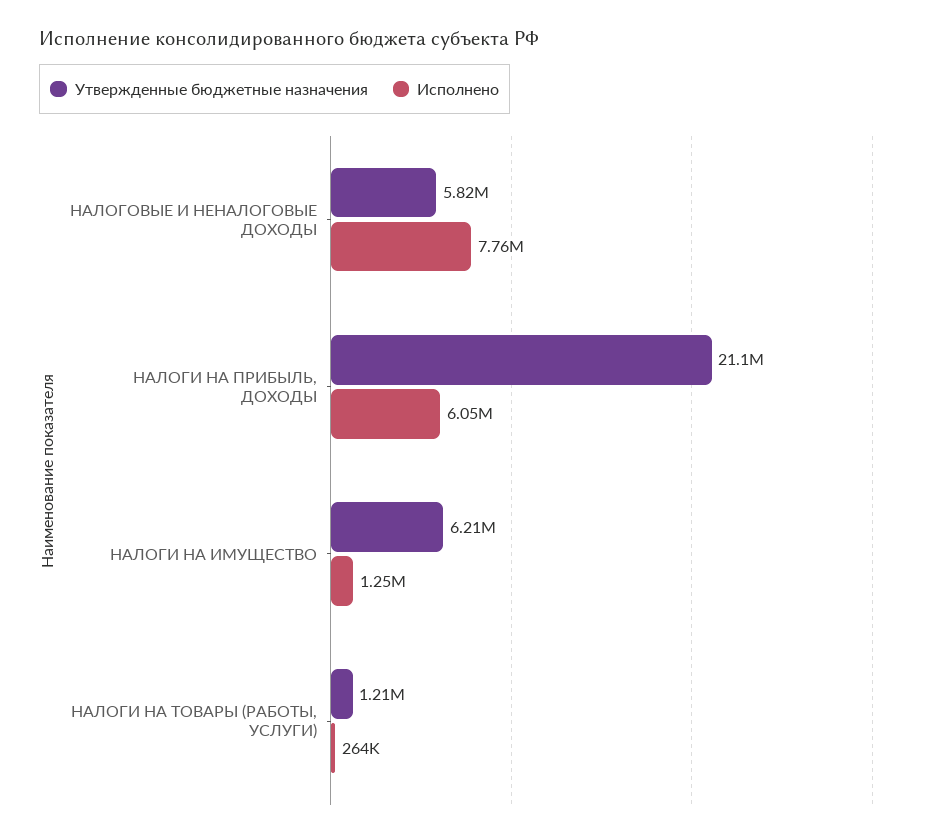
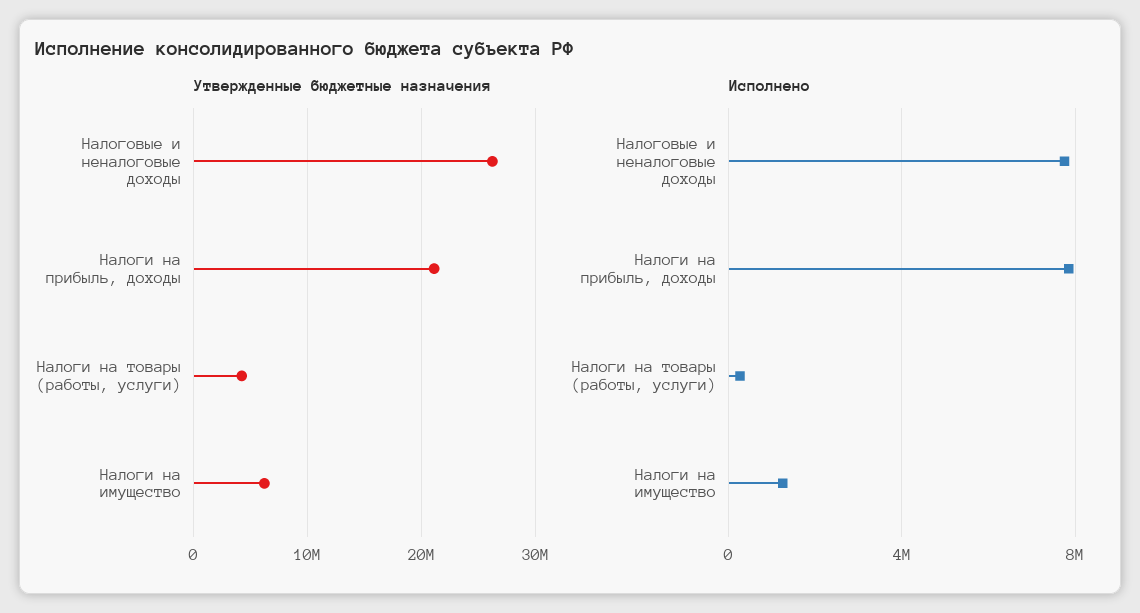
Утвержденные бюджетные назначения, НАЛОГОВЫЕ И НЕНАЛОГОВЫЕ ДОХОДЫ: 5820000 -> 26000000
Исполнено, НАЛОГИ НА ПРИБЫЛЬ, ДОХОДЫ: 6050000 -> 8000000
Утвержденные бюджетные назначения, НАЛОГИ НА ТОВАРЫ (РАБОТЫ, УСЛУГИ): 1210000 -> 4000000

